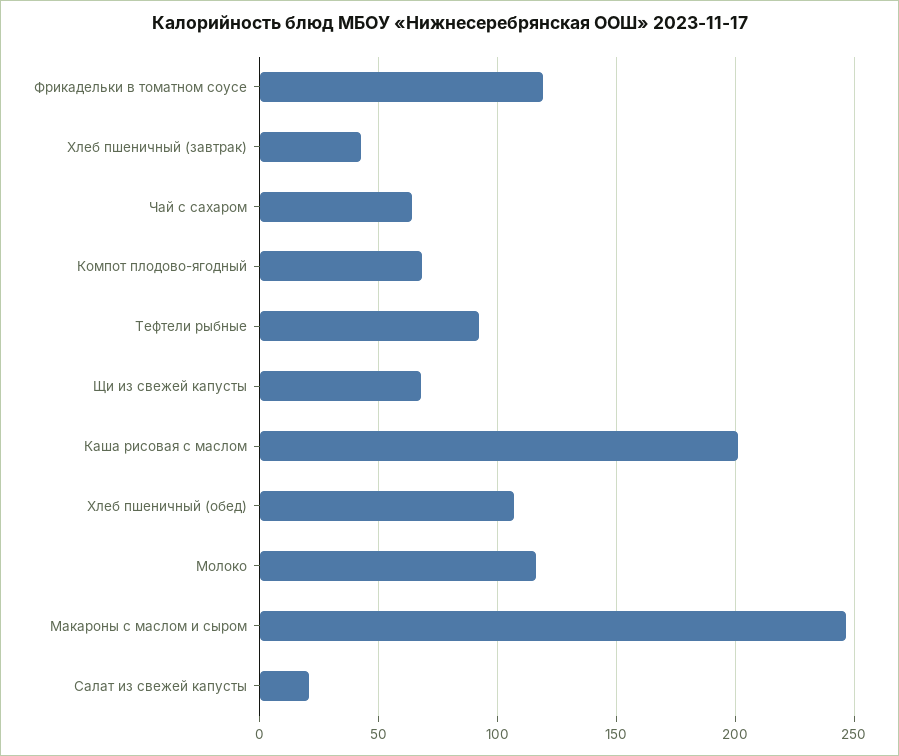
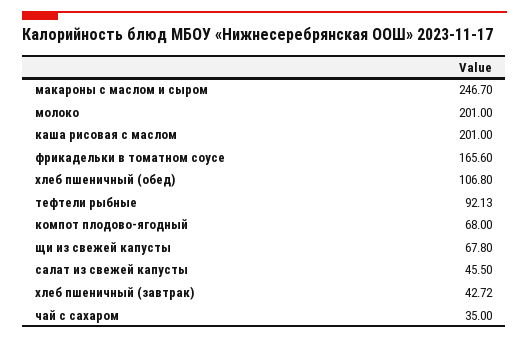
Фрикадельки в томатном соусе: 120 -> 165.6
Чай с сахаром: 65 -> 35
Молоко: 115 -> 201
Салат из свежей капусты: 20 -> 45.5

